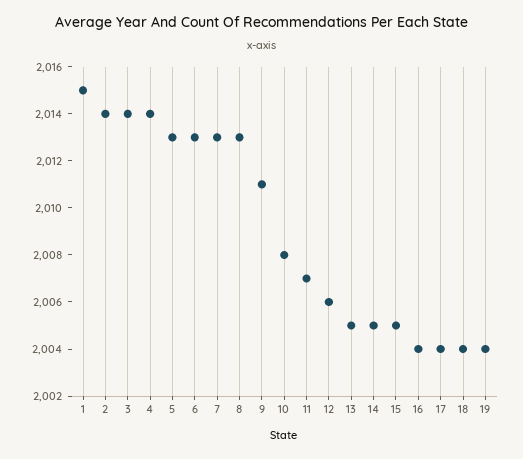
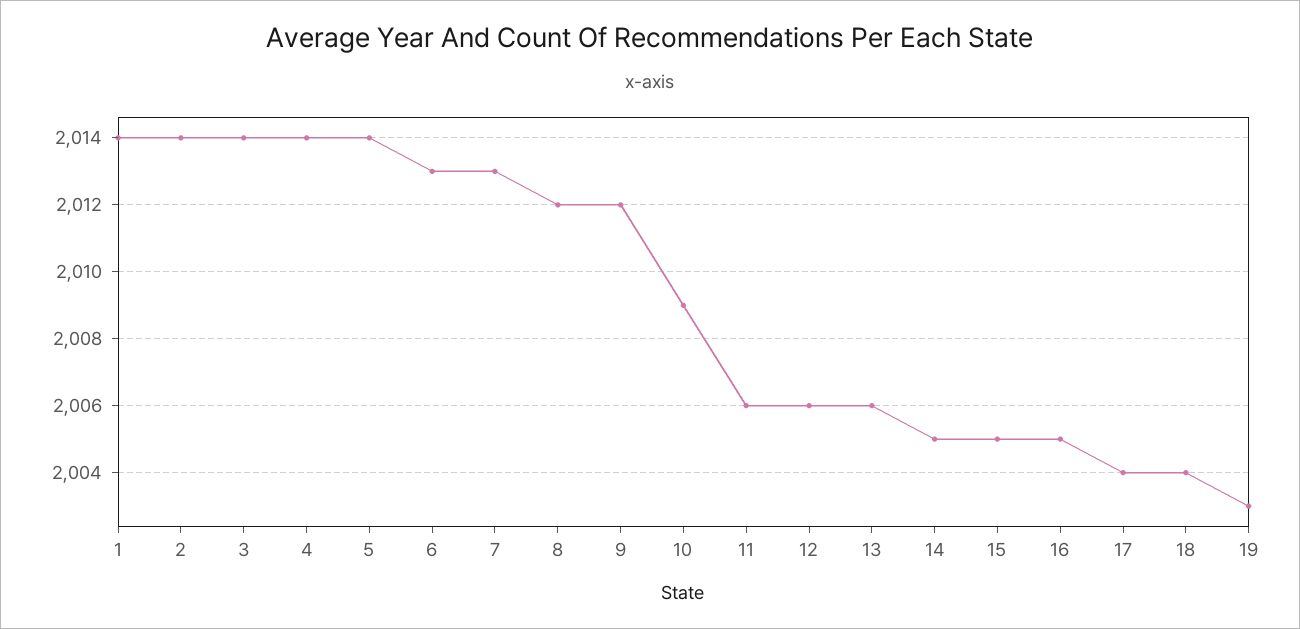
1: 2015 -> 2014
5: 2013 -> 2014
8: 2013 -> 2012
9: 2011 -> 2012
10: 2008 -> 2009
11: 2007 -> 2006
13: 2005 -> 2006
16: 2004 -> 2005
19: 2004 -> 2003

